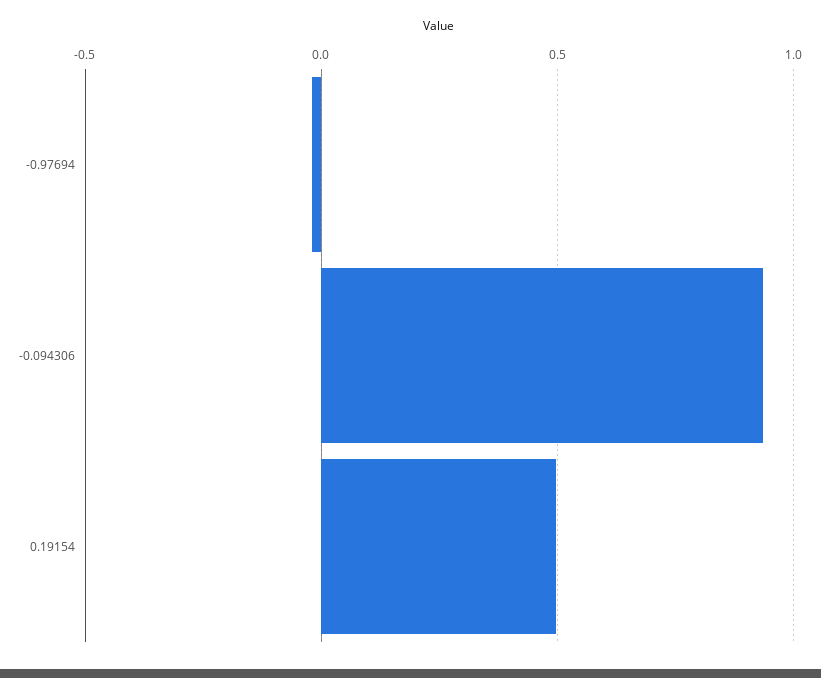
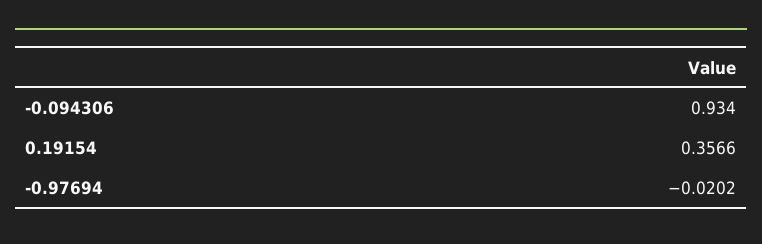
0.19154: 0.5 -> 0.3566

